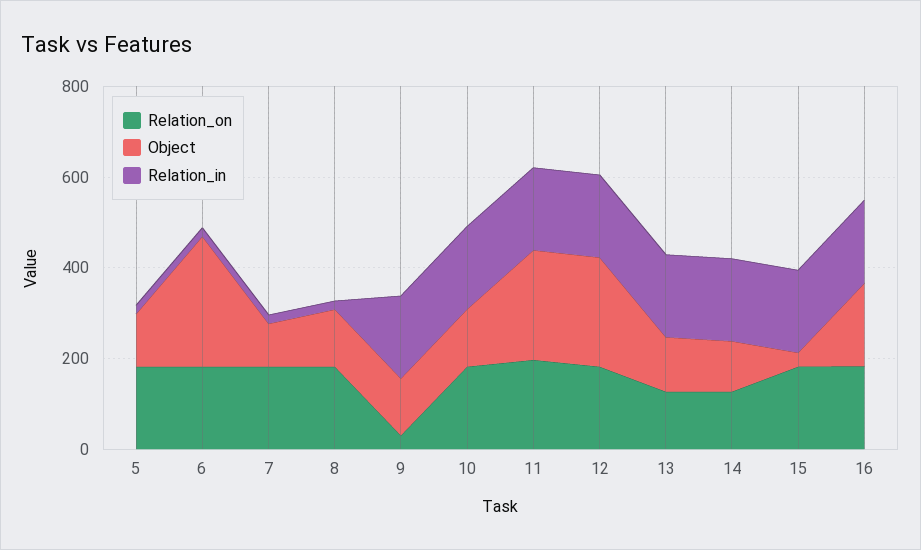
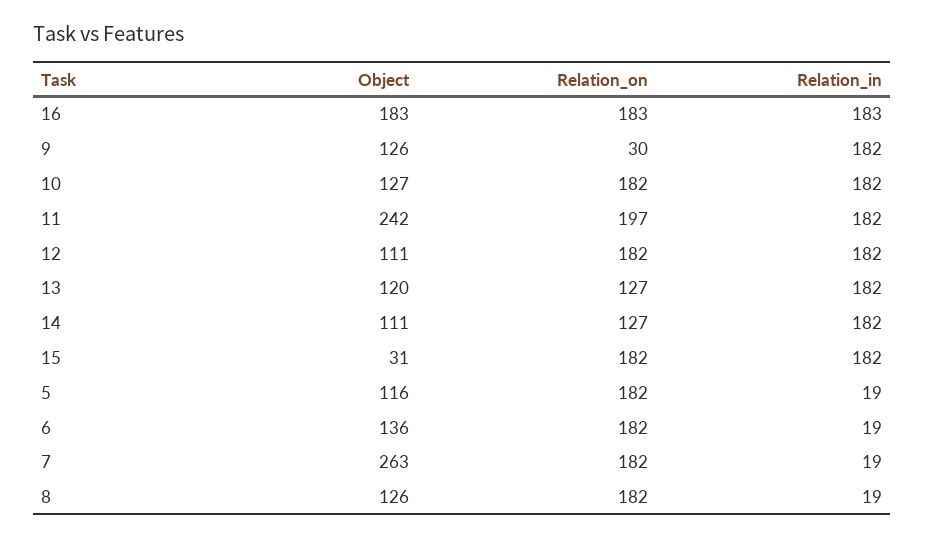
Object, 6: 300 -> 136
Object, 7: 100 -> 263
Object, 12: 250 -> 111

